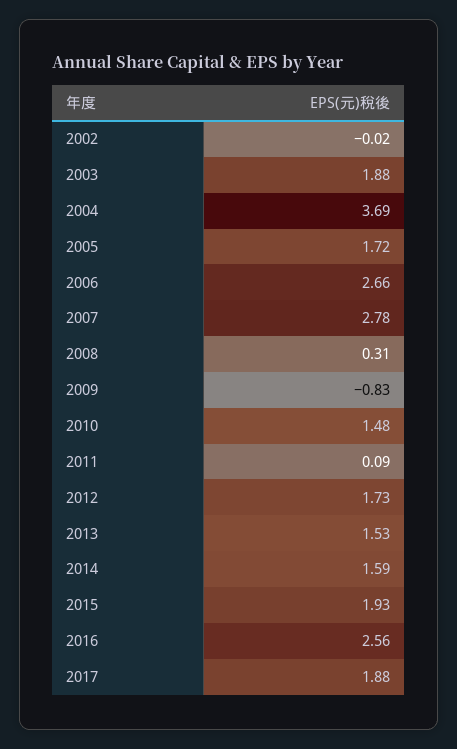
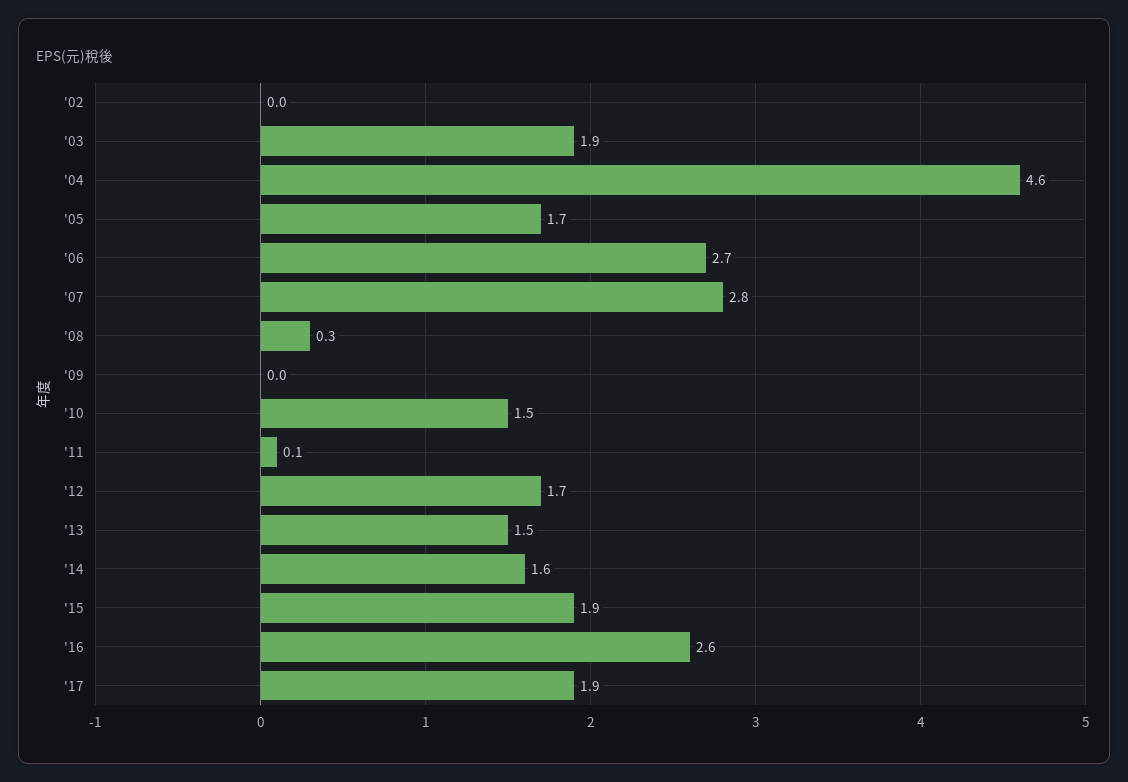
2004: 3.69 -> 4.6
2009: -0.83 -> 0

